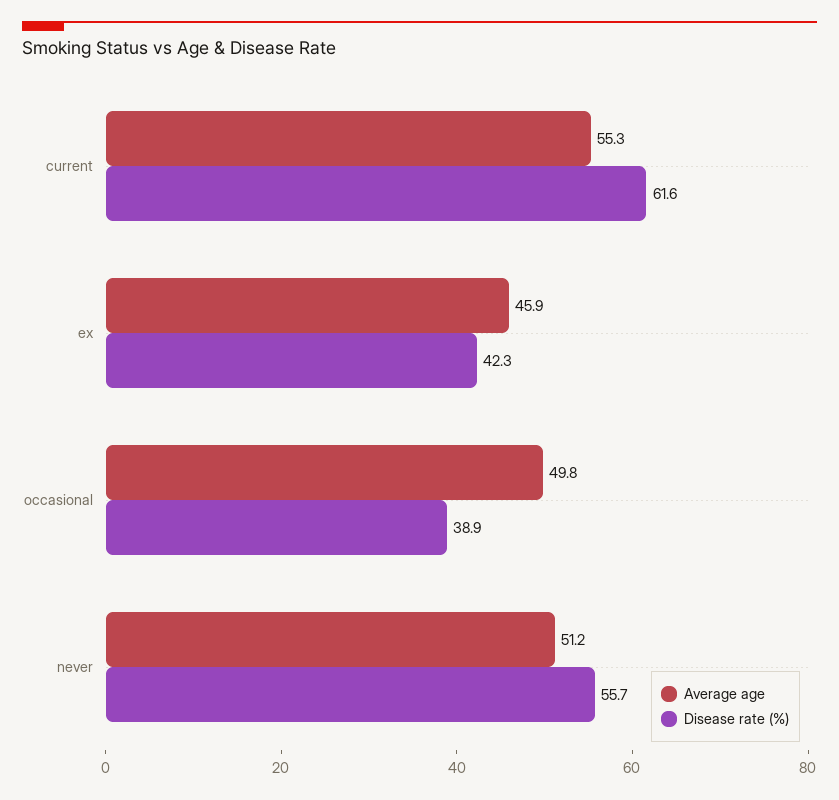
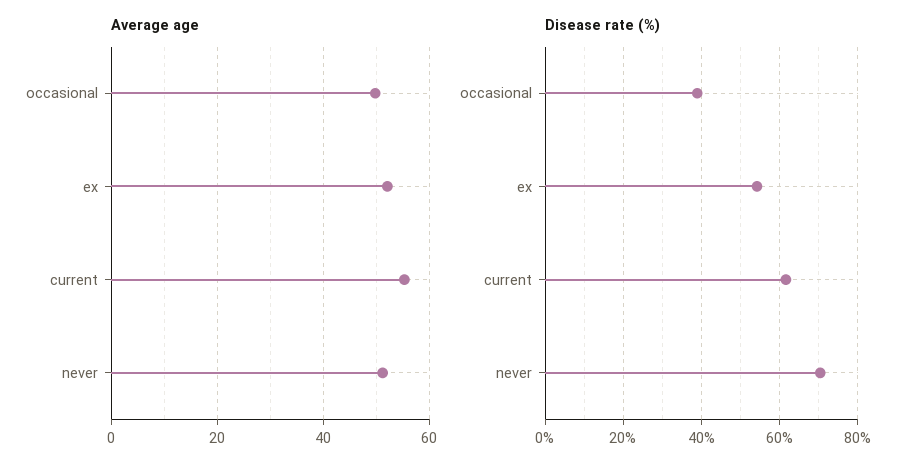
Average age, ex: 45.9 -> 52
Disease rate (%), ex: 42.3 -> 54
Disease rate (%), never: 55.7 -> 70

